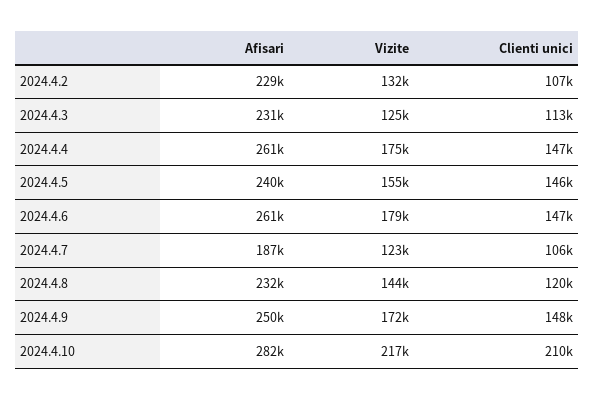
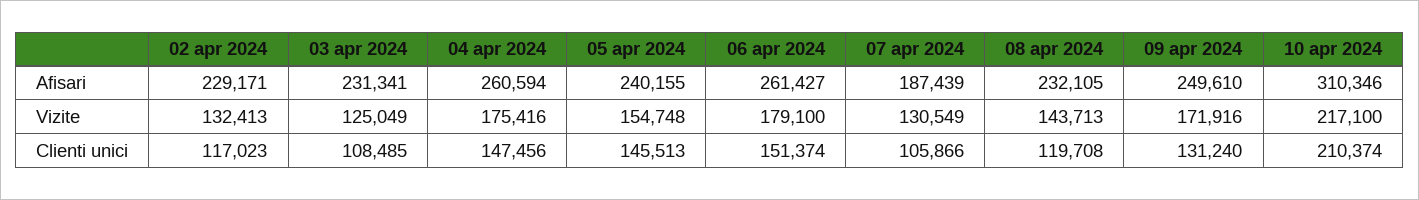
Clienti unici, 2024.4.2: 107000 -> 117023
Clienti unici, 2024.4.3: 113000 -> 108485
Clienti unici, 2024.4.6: 147000 -> 151374
Vizite, 2024.4.7: 123000 -> 130549
Clienti unici, 2024.4.9: 148000 -> 131240
Afisari, 2024.4.10: 282000 -> 310346

